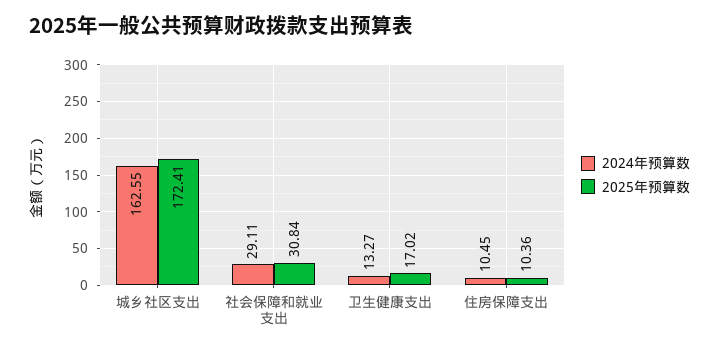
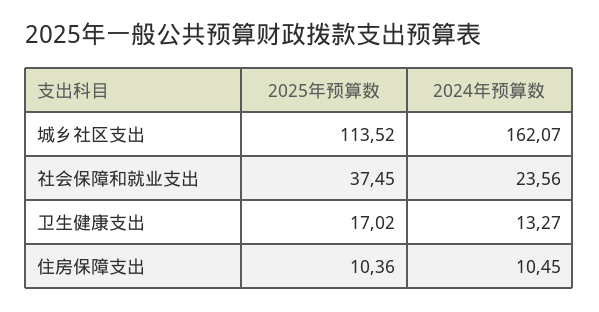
2024年预算数, 城乡社区支出: 162.55 -> 162.07
2025年预算数, 城乡社区支出: 172.41 -> 113.52
2024年预算数, 社会保障和就业支出: 29.11 -> 23.56
2025年预算数, 社会保障和就业支出: 30.84 -> 37.45

